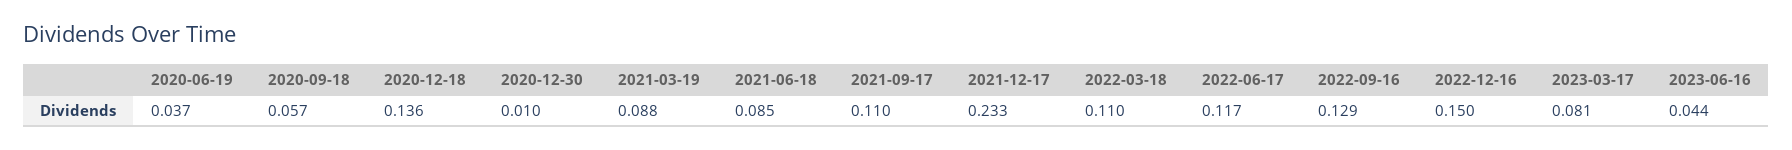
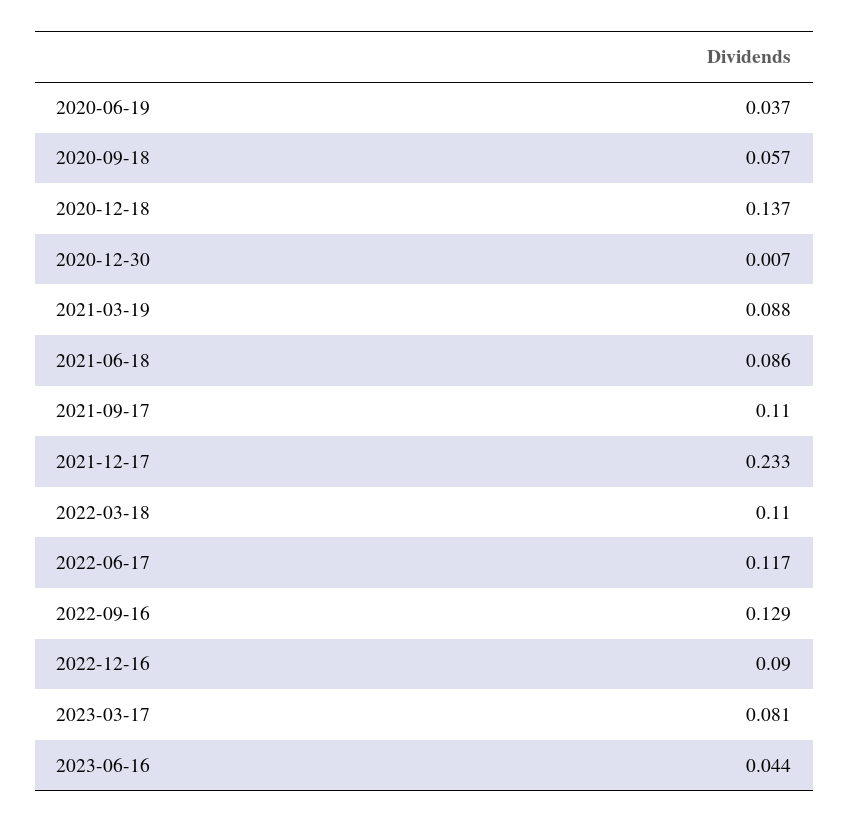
2020-12-18: 0.136 -> 0.137
2020-12-30: 0.01 -> 0.007
2021-06-18: 0.085 -> 0.086
2022-12-16: 0.15 -> 0.09

